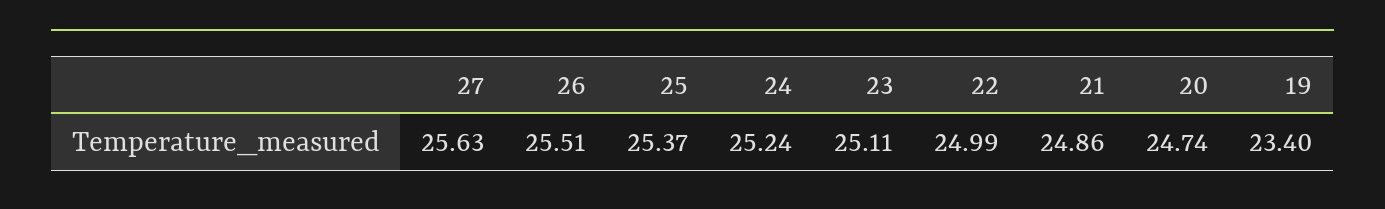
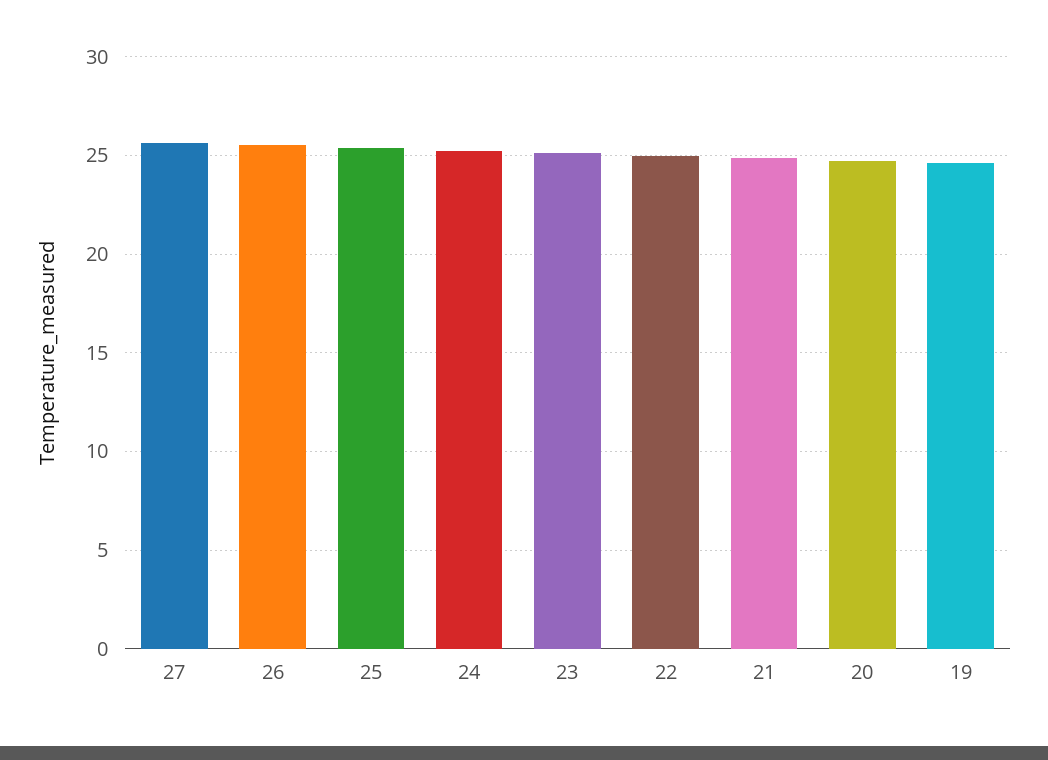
19: 23.4 -> 24.5

